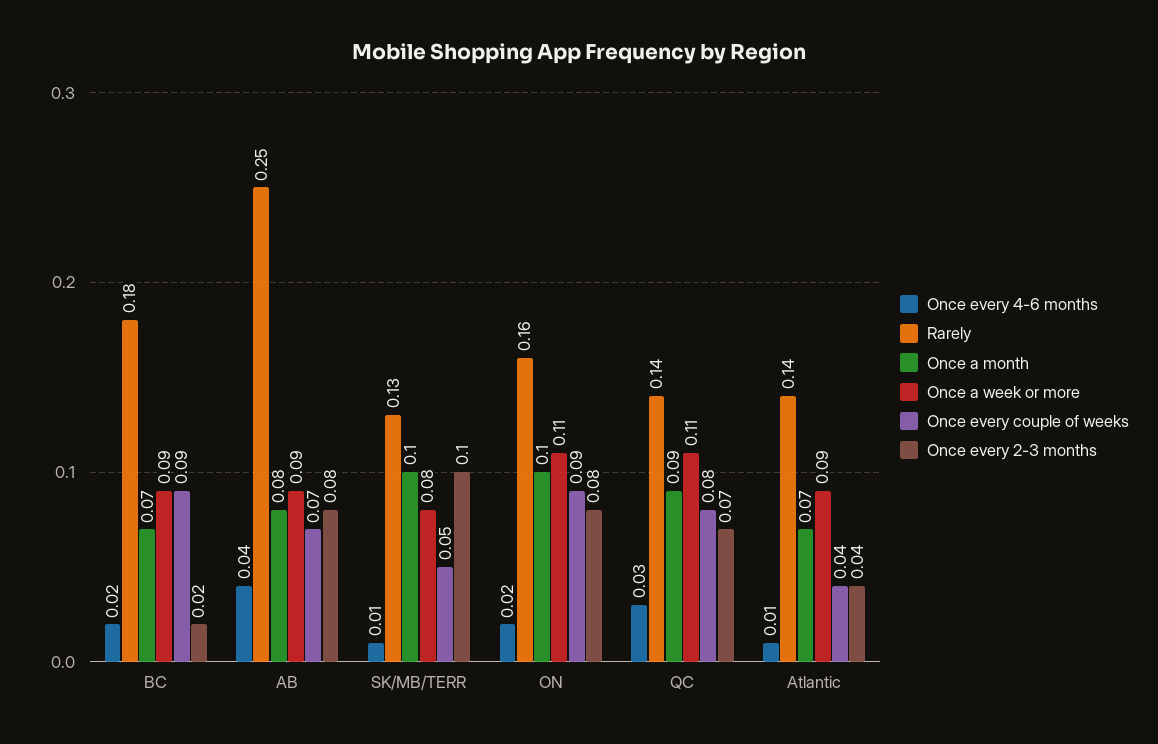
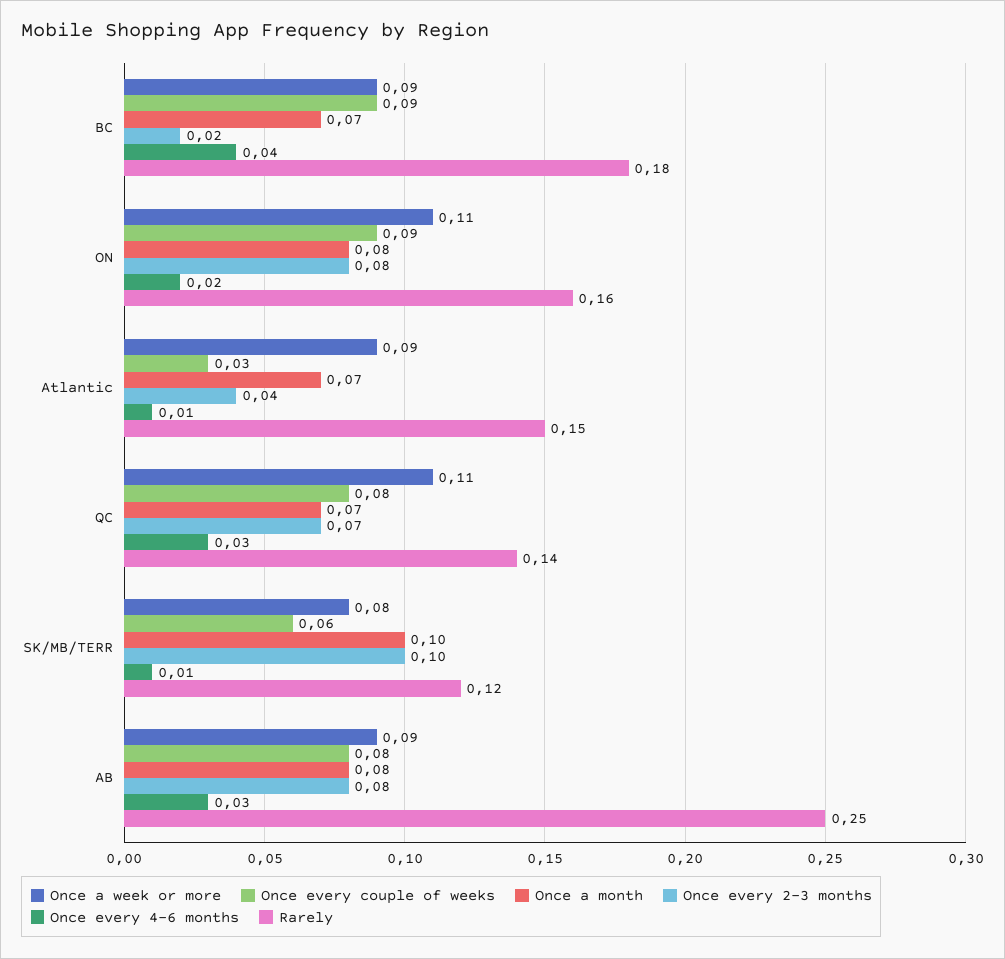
Once every 4-6 months, BC: 0.02 -> 0.04
Once every 4-6 months, AB: 0.04 -> 0.03
Once every couple of weeks, AB: 0.07 -> 0.08
Rarely, SK/MB/TERR: 0.13 -> 0.12
Once every couple of weeks, SK/MB/TERR: 0.05 -> 0.06
Once a month, ON: 0.1 -> 0.08
Once a month, QC: 0.09 -> 0.07
Rarely, Atlantic: 0.14 -> 0.15
Once every couple of weeks, Atlantic: 0.04 -> 0.03

